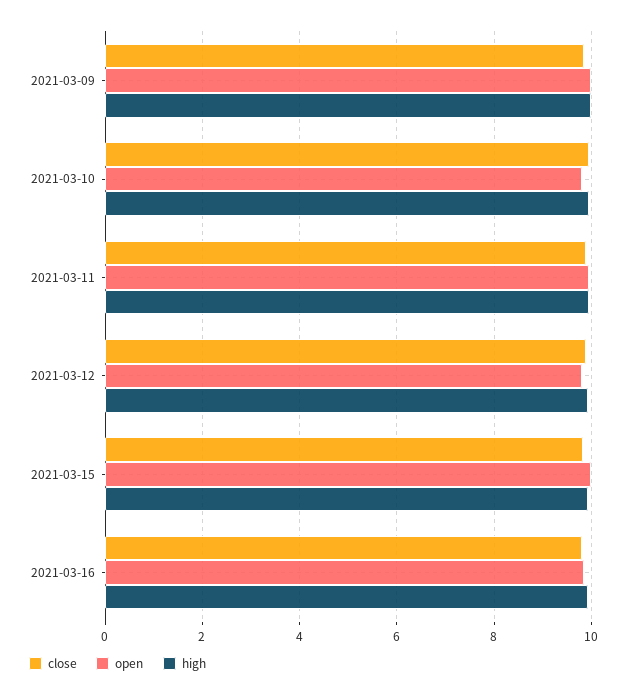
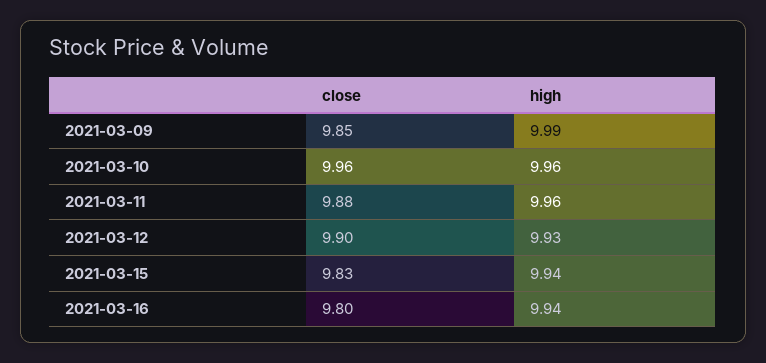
open, 2021-03-09: 10 -> none
open, 2021-03-10: 9.8 -> none
open, 2021-03-11: 10 -> none
open, 2021-03-12: 9.8 -> none
open, 2021-03-15: 10 -> none
open, 2021-03-16: 9.8 -> none

